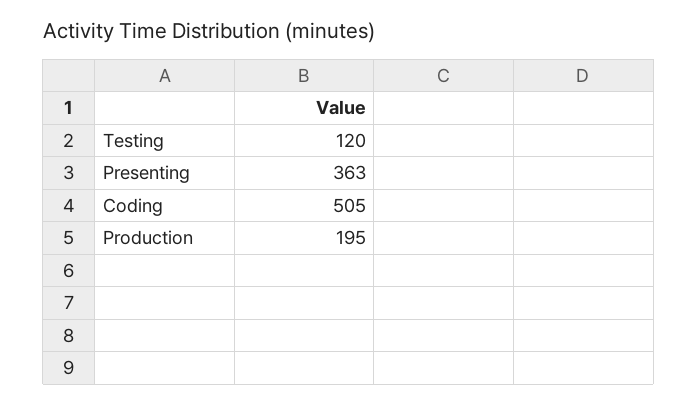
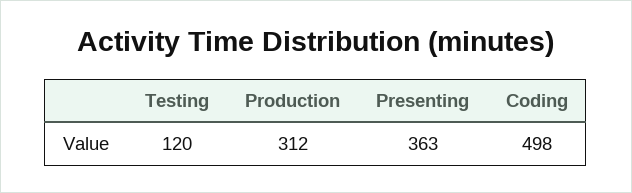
Coding: 505 -> 498
Production: 195 -> 312

